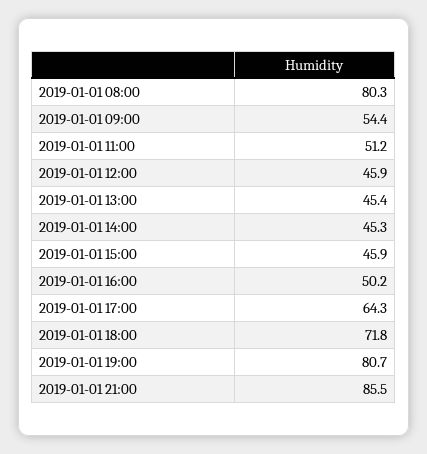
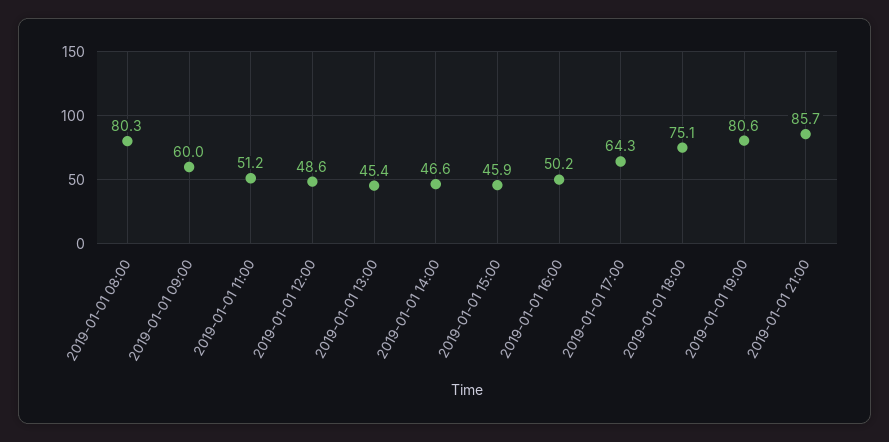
2019-01-01 09:00: 54.4 -> 60
2019-01-01 12:00: 45.9 -> 48.6
2019-01-01 14:00: 45.3 -> 46.6
2019-01-01 18:00: 71.8 -> 75.1
2019-01-01 19:00: 80.7 -> 80.6
2019-01-01 21:00: 85.5 -> 85.7

